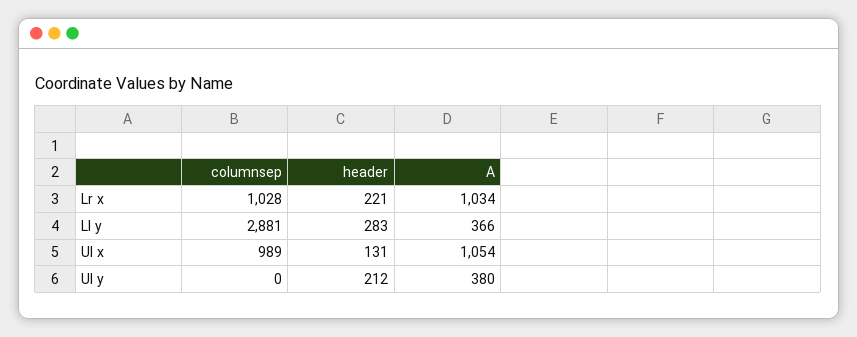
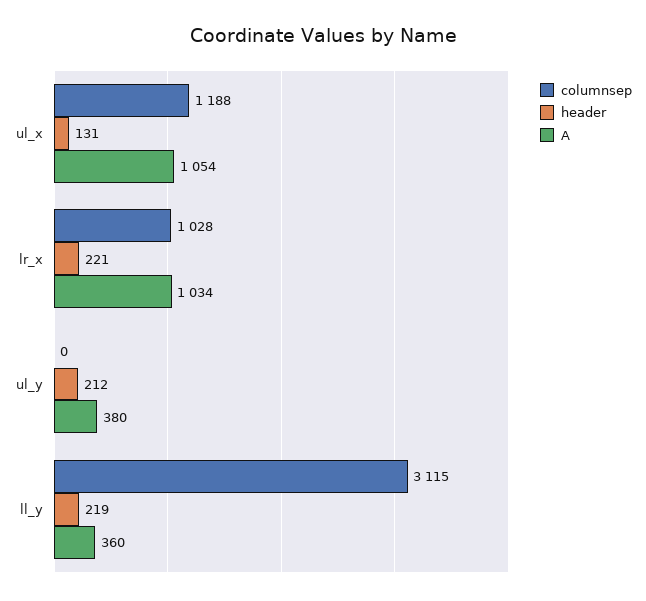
columnsep, Ll y: 2881 -> 3115
header, Ll y: 283 -> 219
A, Ll y: 366 -> 360
columnsep, Ul x: 989 -> 1188

